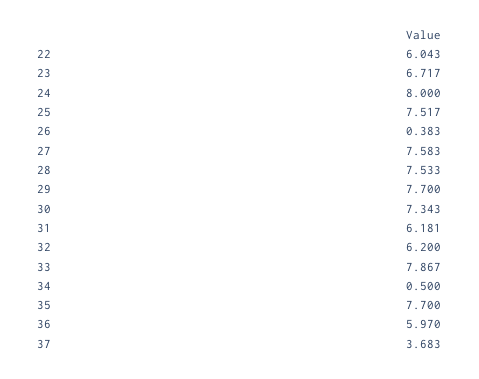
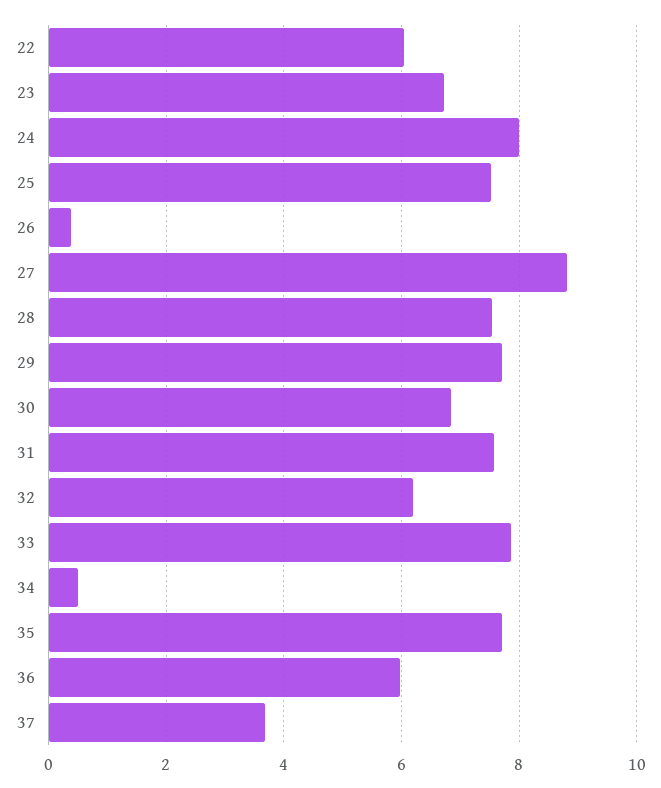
27: 7.583 -> 8.8
30: 7.343 -> 6.8
31: 6.181 -> 7.6

